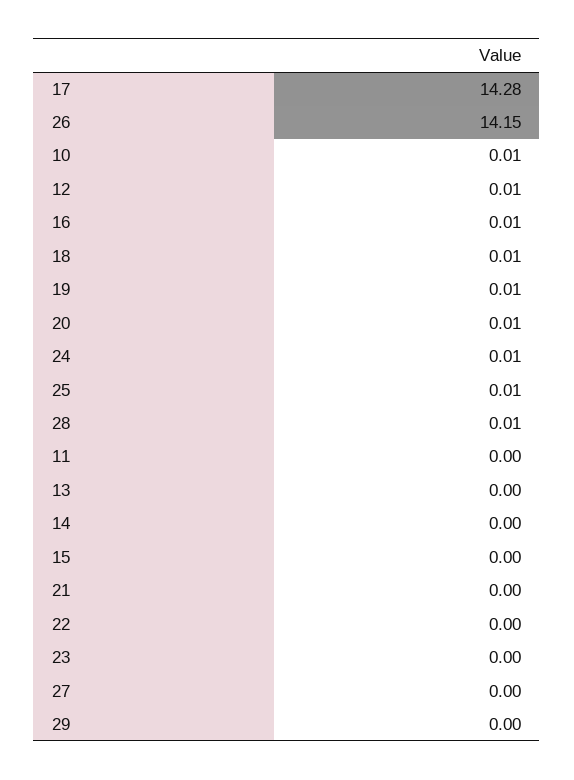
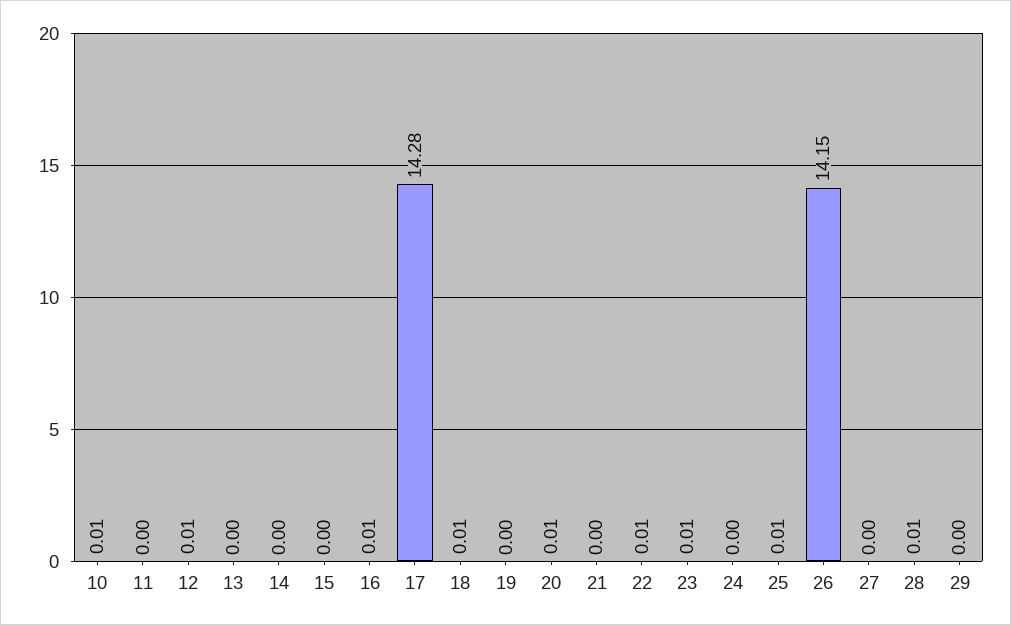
19: 0.01 -> 0
24: 0.01 -> 0
22: 0 -> 0.01
23: 0 -> 0.01

